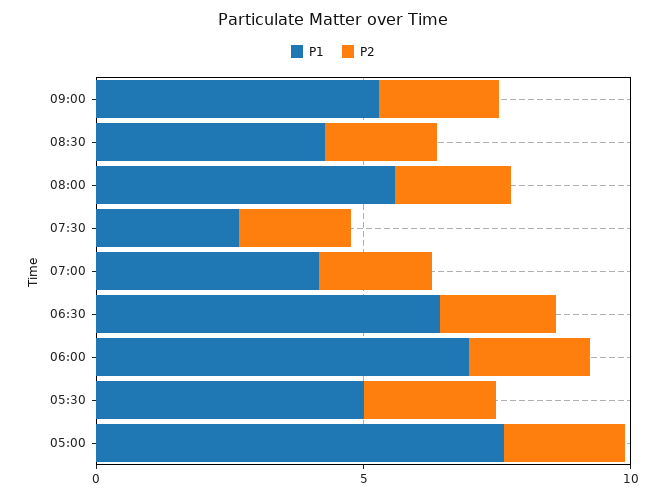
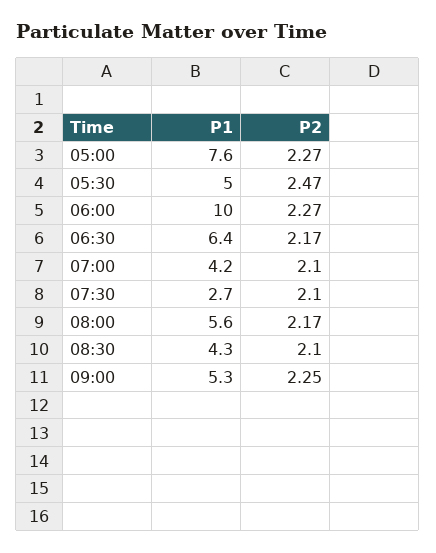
P1, 06:00: 7 -> 10

